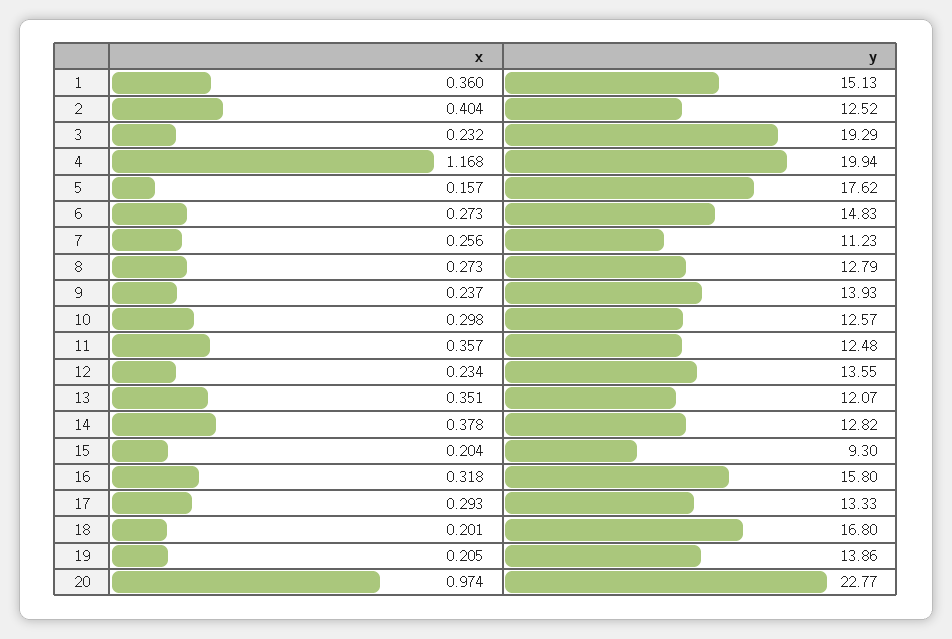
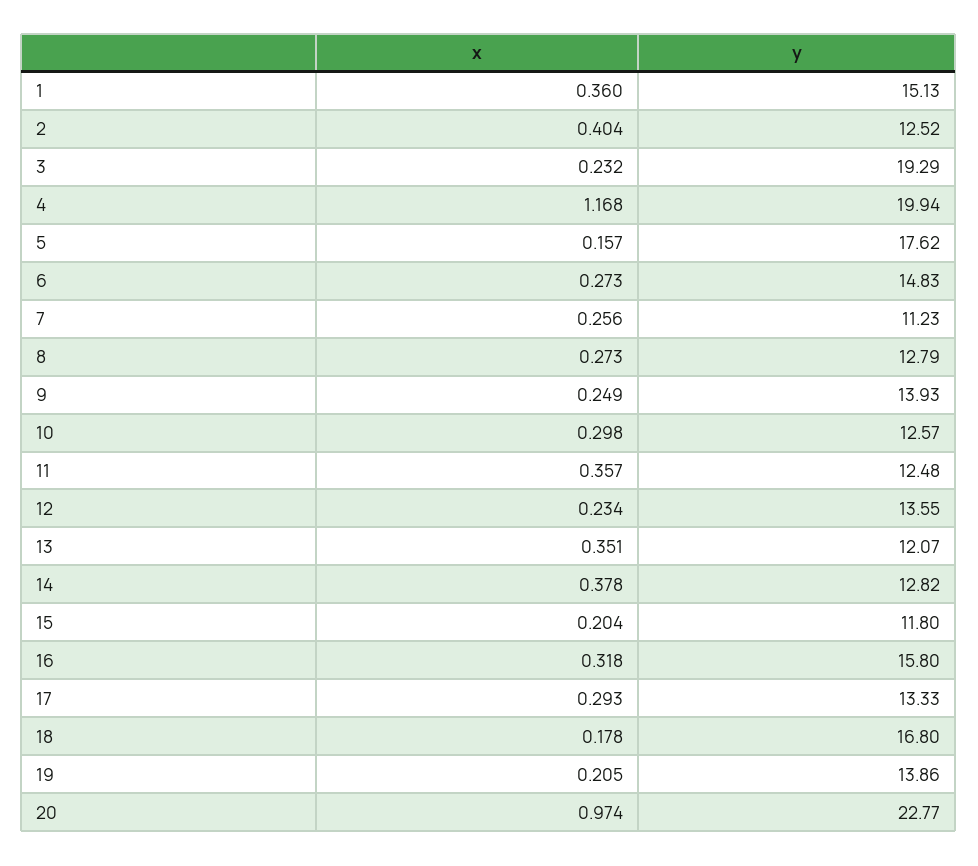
x, 9: 0.237 -> 0.249
y, 15: 9.3 -> 11.8
x, 18: 0.201 -> 0.178

